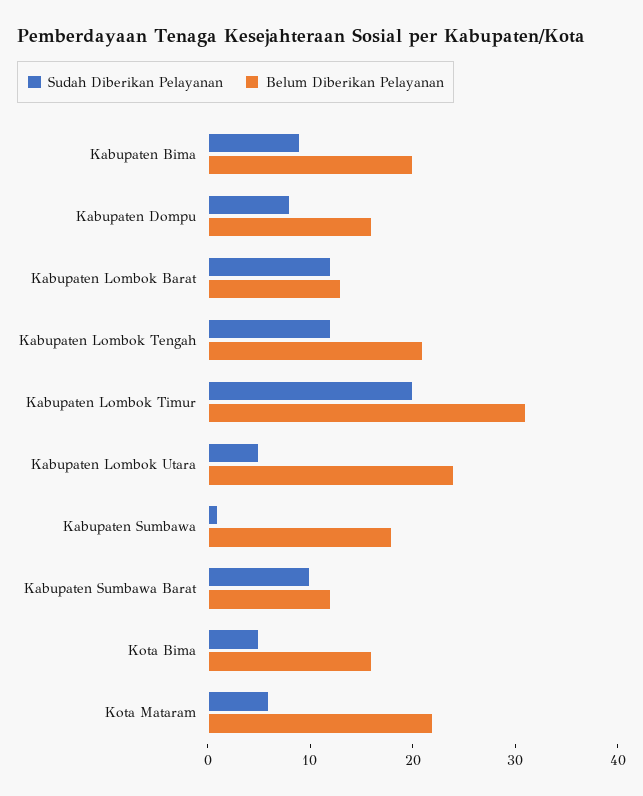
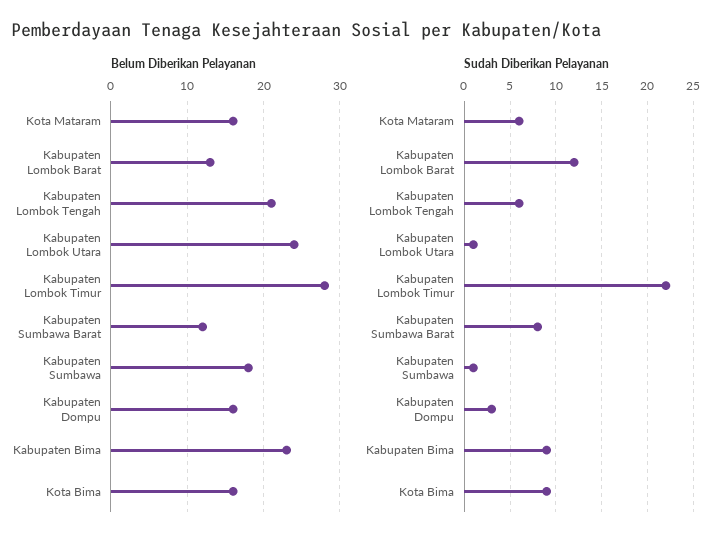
Belum Diberikan Pelayanan, Kabupaten Bima: 20 -> 23
Sudah Diberikan Pelayanan, Kabupaten Dompu: 8 -> 3
Sudah Diberikan Pelayanan, Kabupaten Lombok Tengah: 12 -> 6
Sudah Diberikan Pelayanan, Kabupaten Lombok Timur: 20 -> 22
Belum Diberikan Pelayanan, Kabupaten Lombok Timur: 31 -> 28
Sudah Diberikan Pelayanan, Kabupaten Lombok Utara: 5 -> 1
Sudah Diberikan Pelayanan, Kabupaten Sumbawa Barat: 10 -> 8
Sudah Diberikan Pelayanan, Kota Bima: 5 -> 9
Belum Diberikan Pelayanan, Kota Mataram: 22 -> 16

